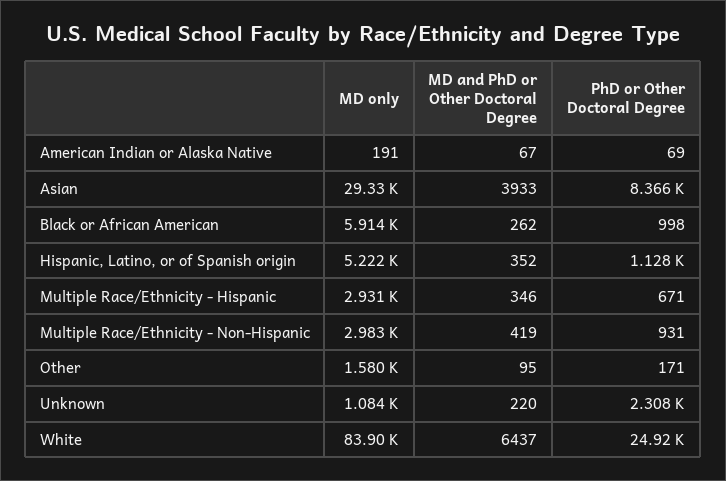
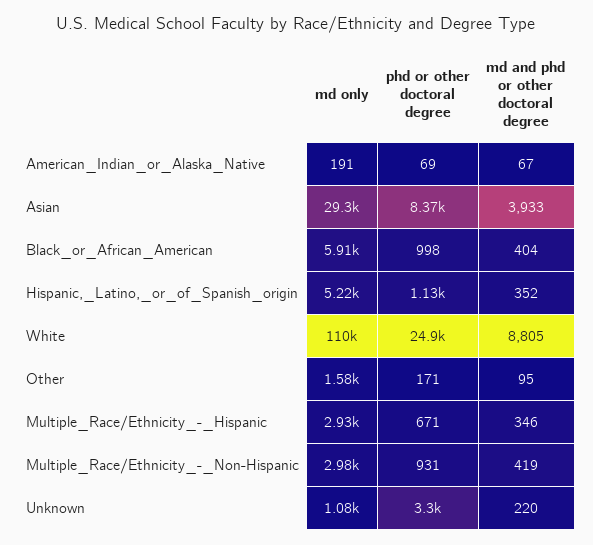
MD and PhD or Other Doctoral Degree, Black or African American: 262 -> 404
PhD or Other Doctoral Degree, Unknown: 2308 -> 3300
MD only, White: 83900 -> 110000
MD and PhD or Other Doctoral Degree, White: 6437 -> 8805

